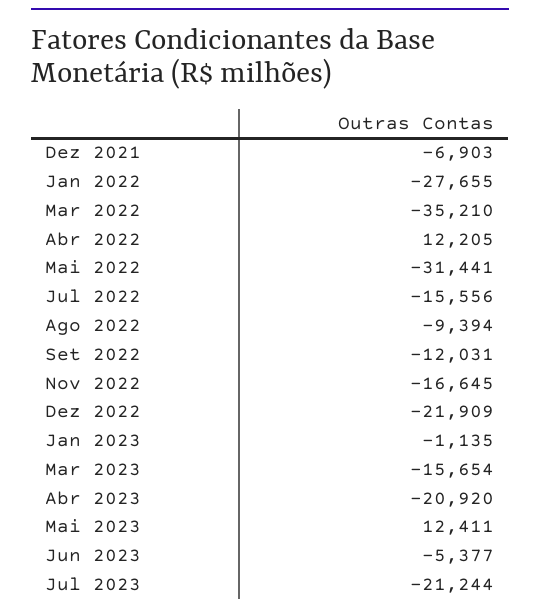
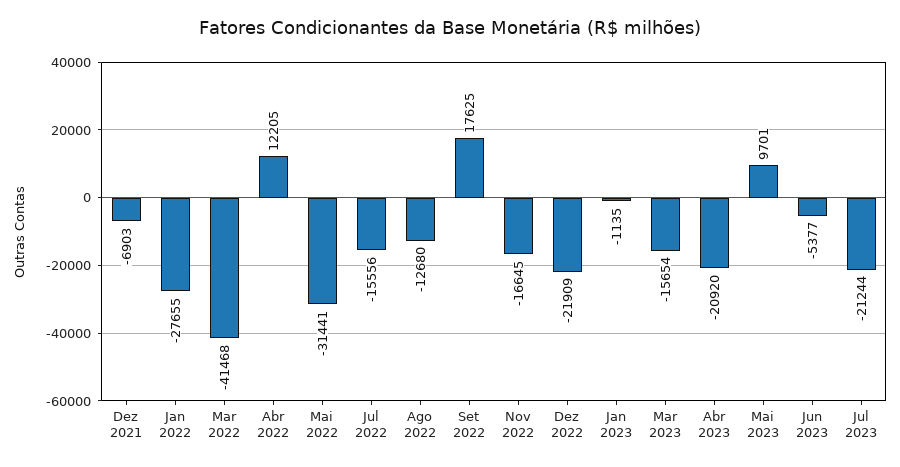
Mar 2022: -35210 -> -41468
Ago 2022: -9394 -> -12680
Set 2022: -12031 -> 17625
Mai 2023: 12411 -> 9701

